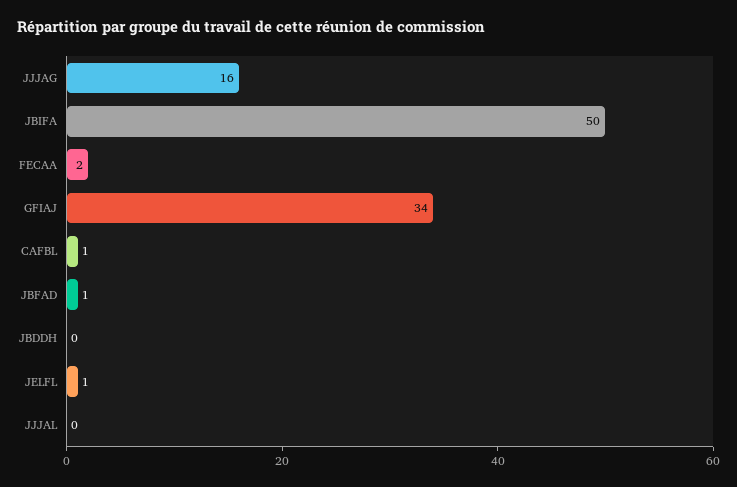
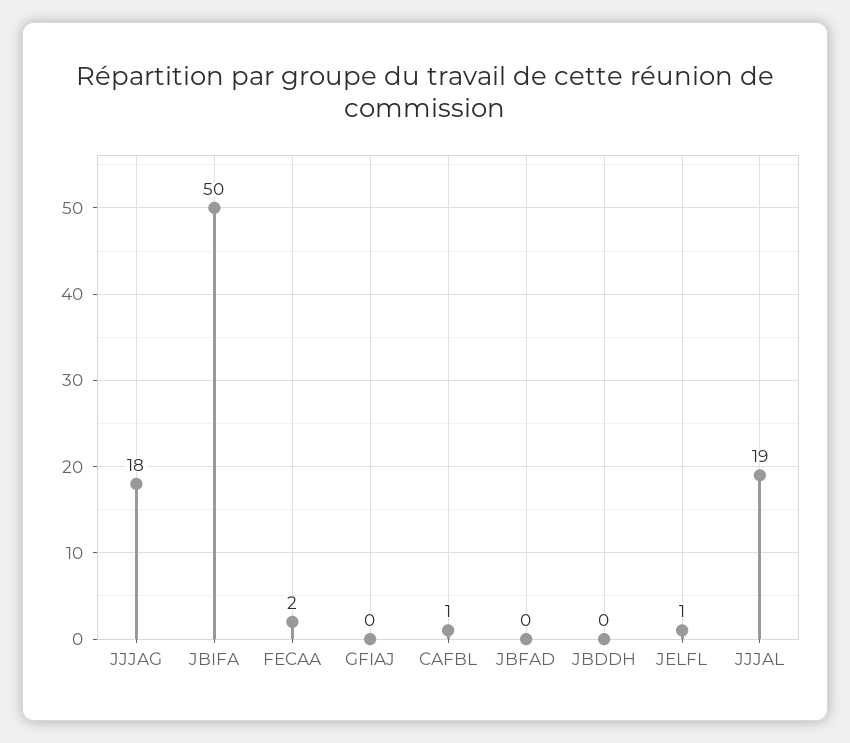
JJJAG: 16 -> 18
GFIAJ: 34 -> 0
JBFAD: 1 -> 0
JJJAL: 0 -> 19

